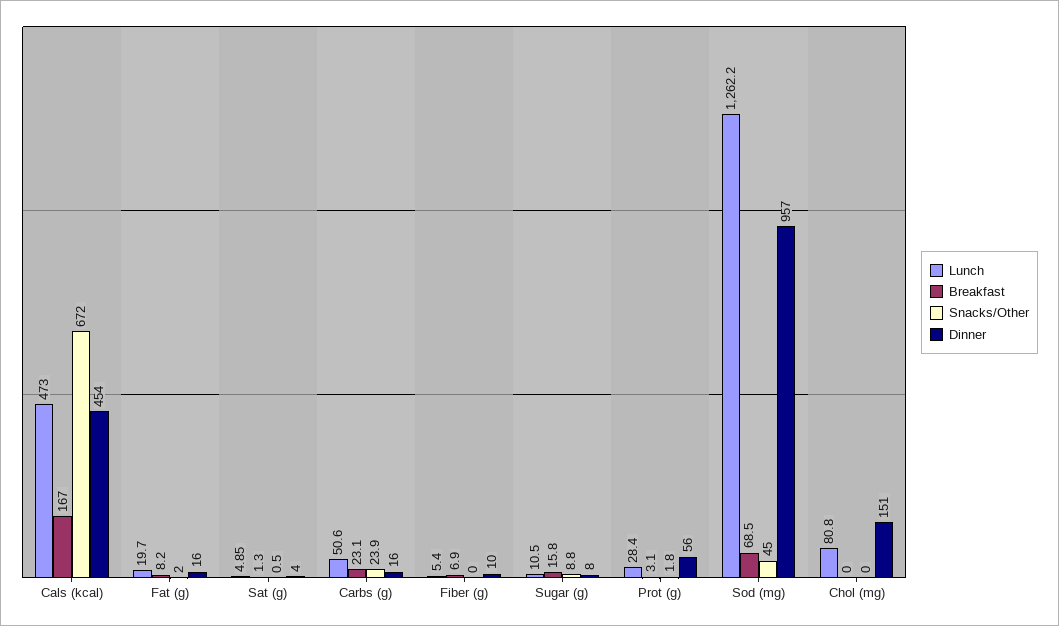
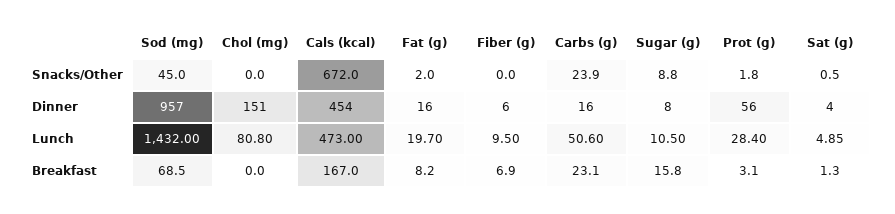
Lunch, Fiber (g): 5.4 -> 9.5
Dinner, Fiber (g): 10 -> 6
Lunch, Sod (mg): 1262.2 -> 1432

